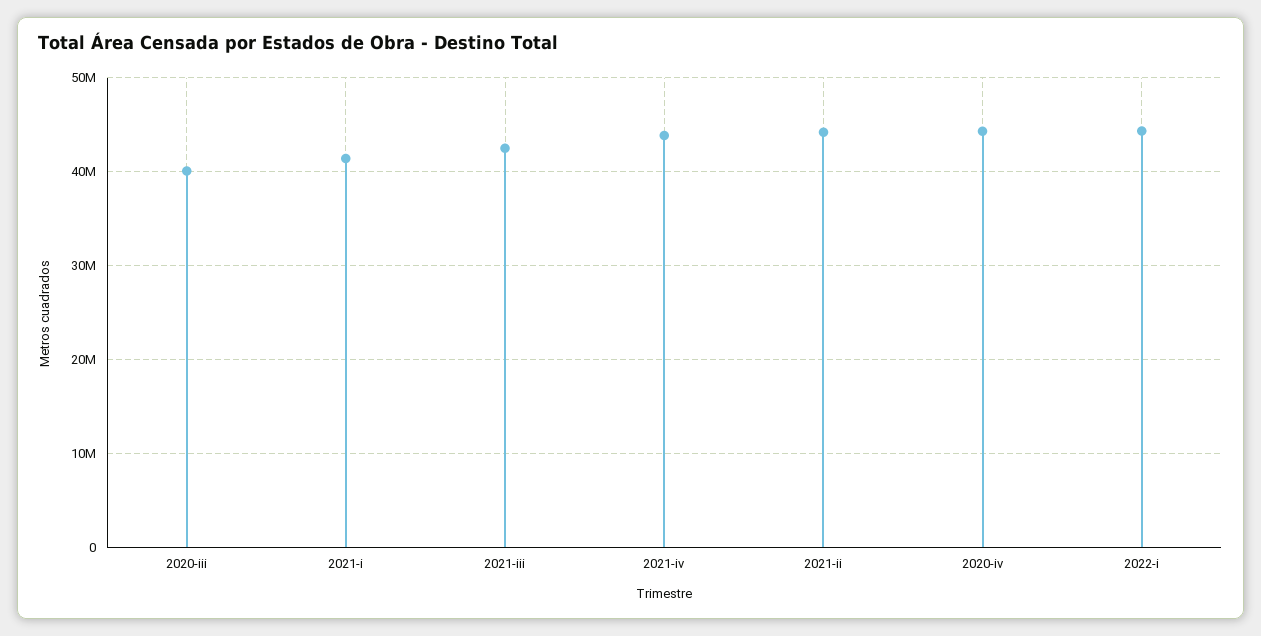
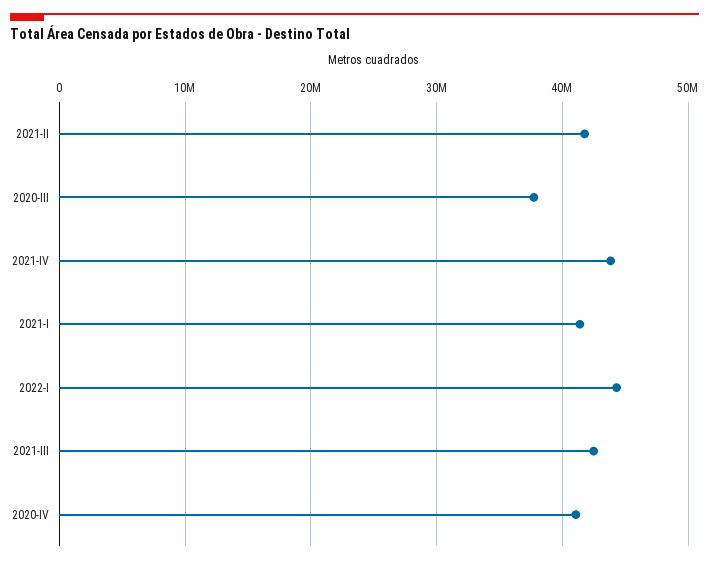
2020-iii: 40000000 -> 38000000
2021-ii: 44000000 -> 42000000
2020-iv: 44000000 -> 41000000

